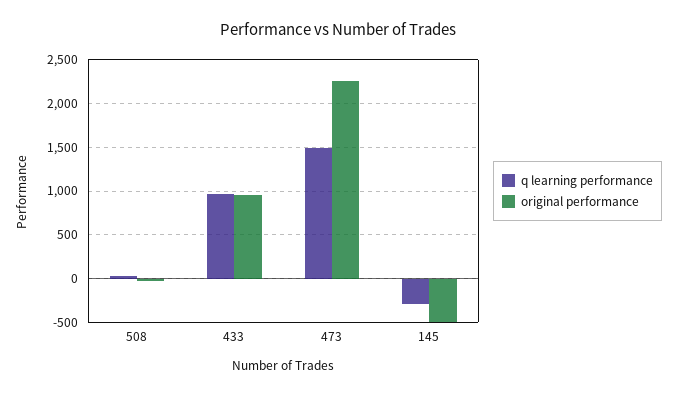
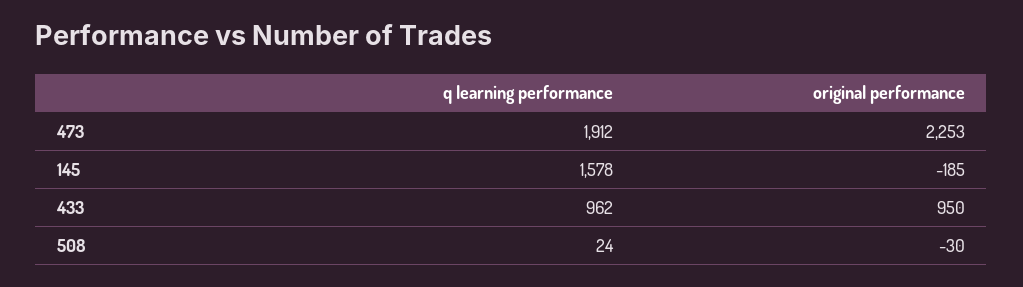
q learning performance, 473: 1500 -> 1912
q learning performance, 145: -300 -> 1578
original performance, 145: -500 -> -185

